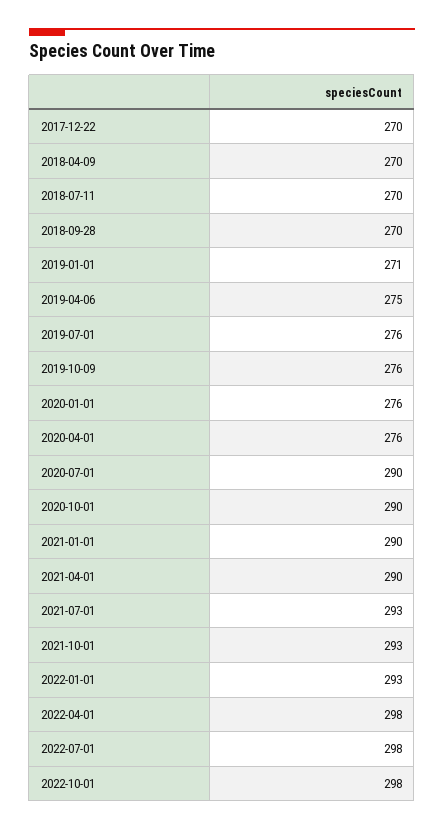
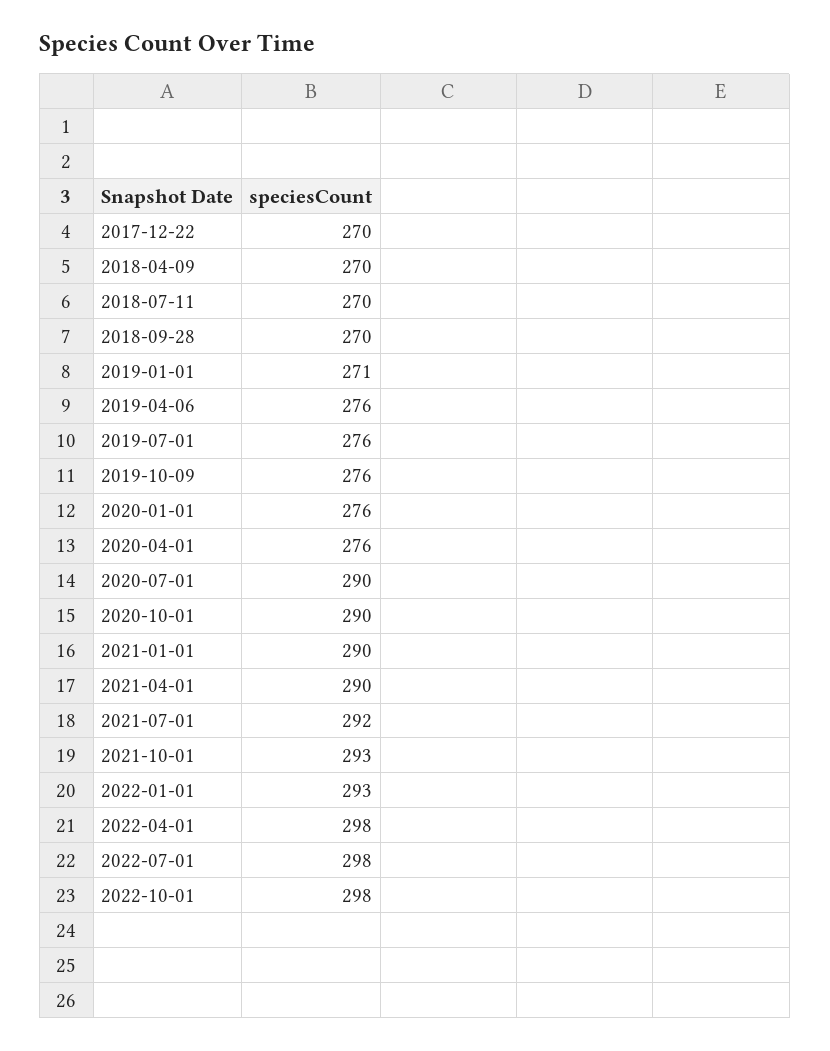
2019-04-06: 275 -> 276
2021-07-01: 293 -> 292

